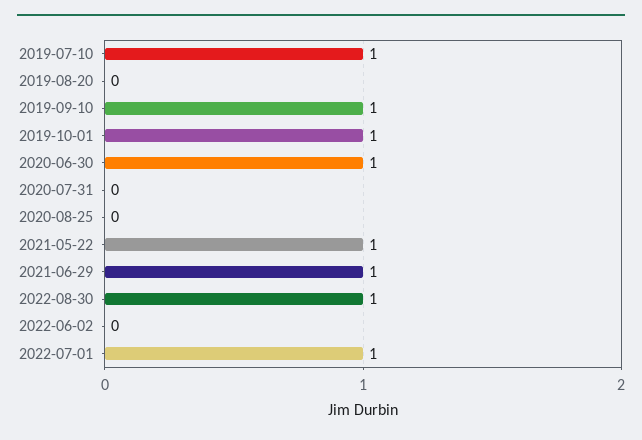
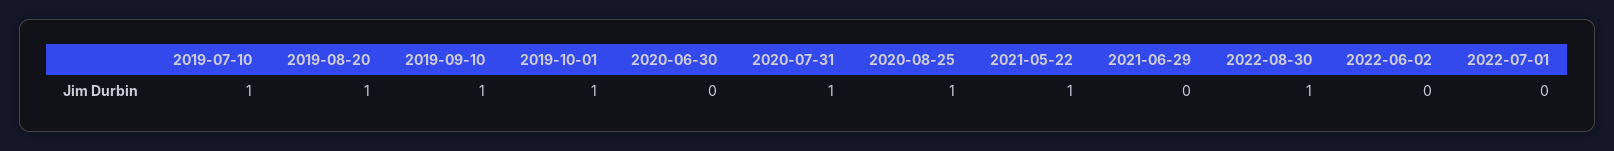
2019-08-20: 0 -> 1
2020-06-30: 1 -> 0
2020-07-31: 0 -> 1
2020-08-25: 0 -> 1
2021-06-29: 1 -> 0
2022-07-01: 1 -> 0

